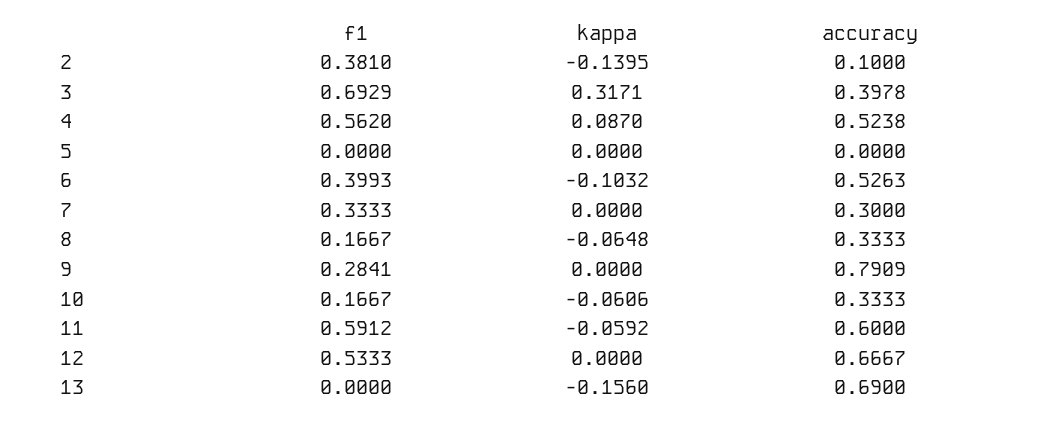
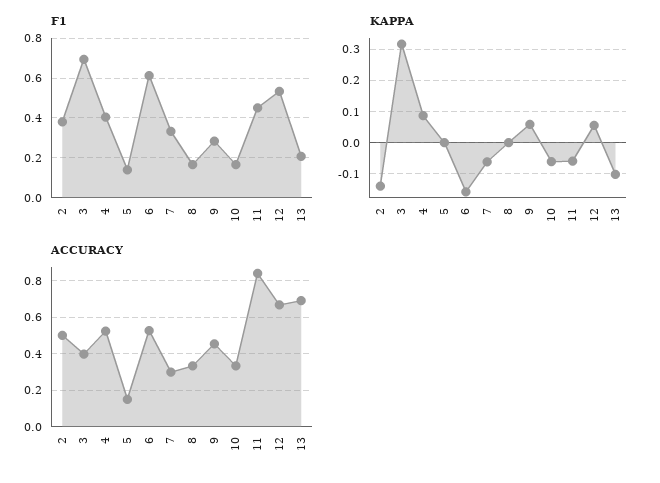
accuracy, 2: 0.1 -> 0.5
f1, 4: 0.562 -> 0.4
f1, 5: 0 -> 0.15
accuracy, 5: 0 -> 0.15
f1, 6: 0.3993 -> 0.6
kappa, 6: -0.1032 -> -0.16
kappa, 7: 0 -> -0.06
kappa, 8: -0.0648 -> 0
kappa, 9: 0 -> 0.06
accuracy, 9: 0.7909 -> 0.45
f1, 11: 0.5912 -> 0.45
accuracy, 11: 0.6 -> 0.85
kappa, 12: 0 -> 0.06
f1, 13: 0 -> 0.2
kappa, 13: -0.156 -> -0.1

